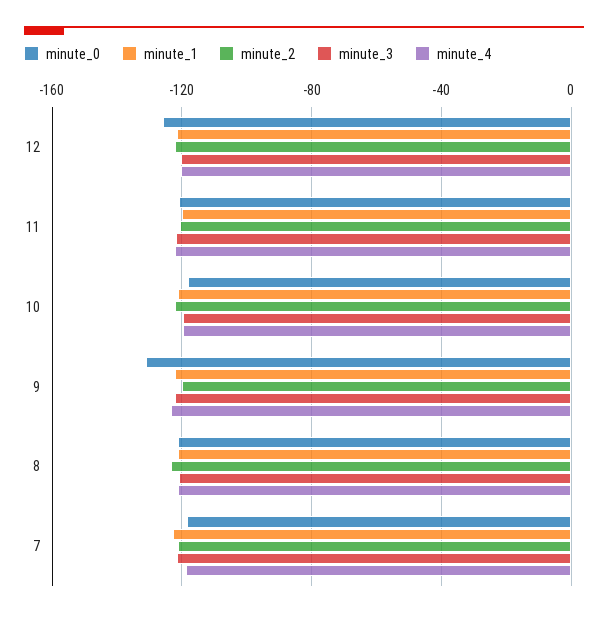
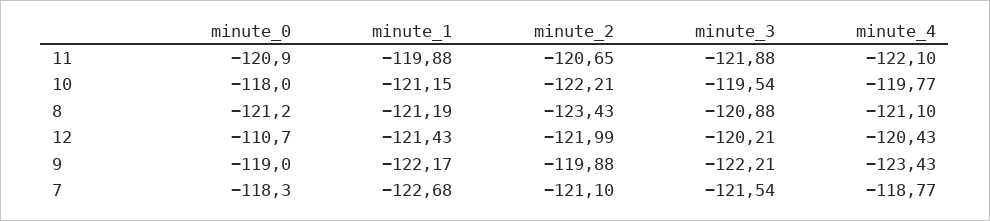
minute_0, 12: -125 -> -110.7
minute_0, 9: -130 -> -119

